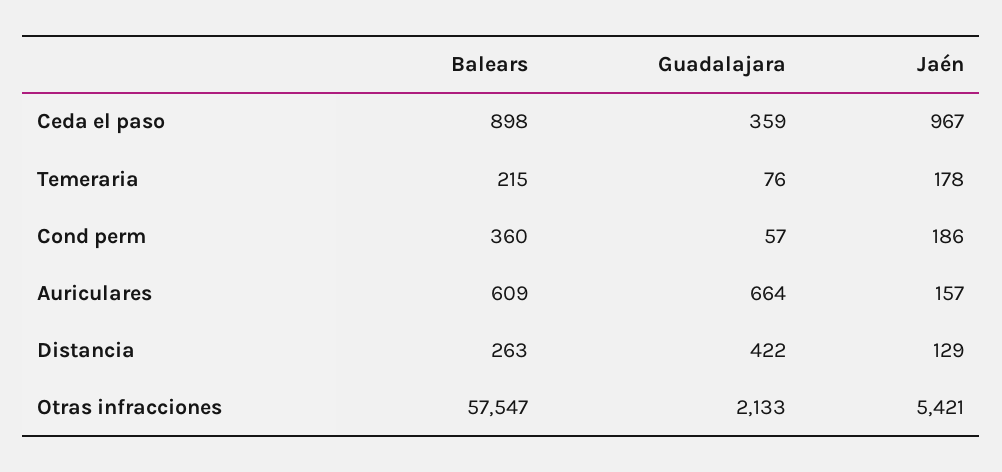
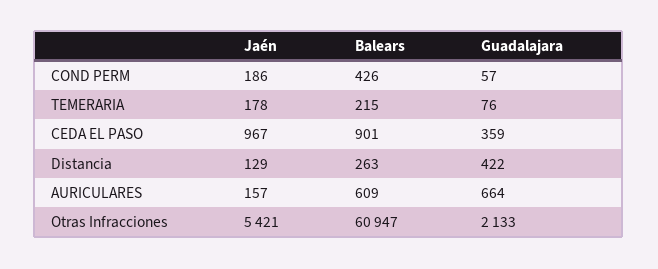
Balears, Ceda el paso: 898 -> 901
Balears, Cond perm: 360 -> 426
Balears, Otras infracciones: 57547 -> 60947

